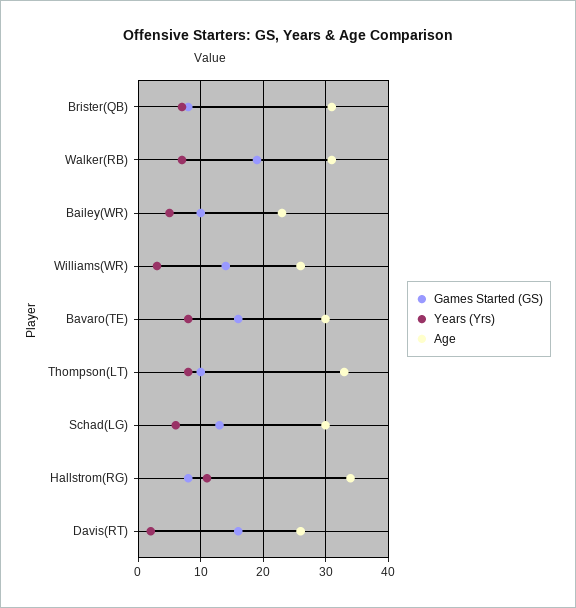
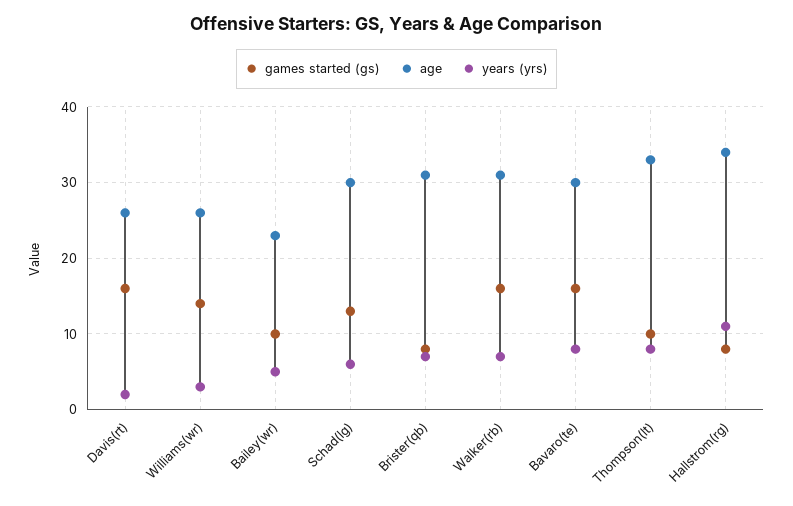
Games Started (GS), Walker(RB): 19 -> 16

